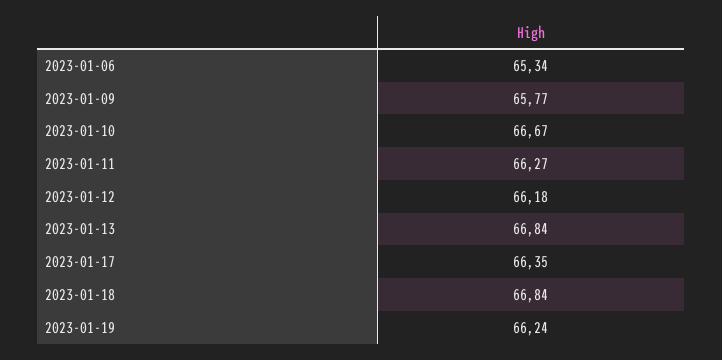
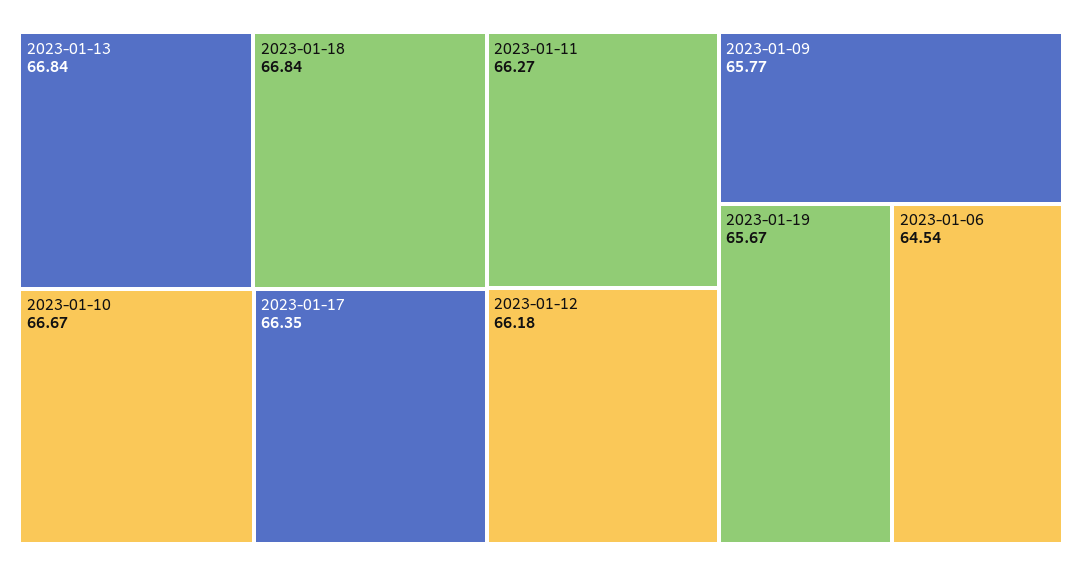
2023-01-06: 65.34 -> 64.54
2023-01-19: 66.24 -> 65.67

